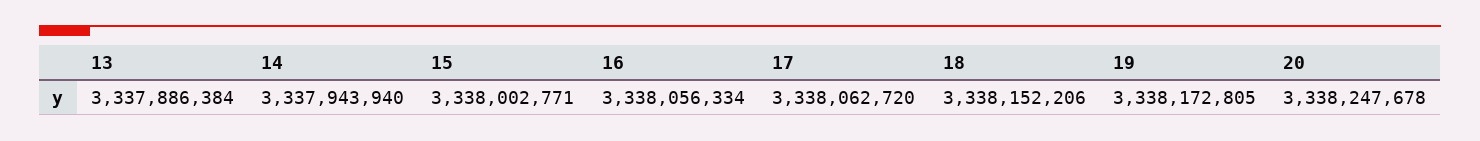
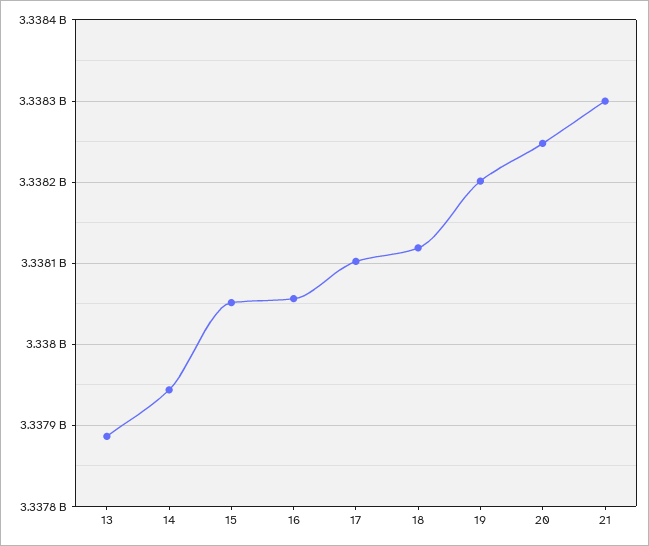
15: 3338002771 -> 3338050000
17: 3338062720 -> 3338100000
18: 3338152206 -> 3338120000
19: 3338172805 -> 3338200000
21: none -> 3338300000

